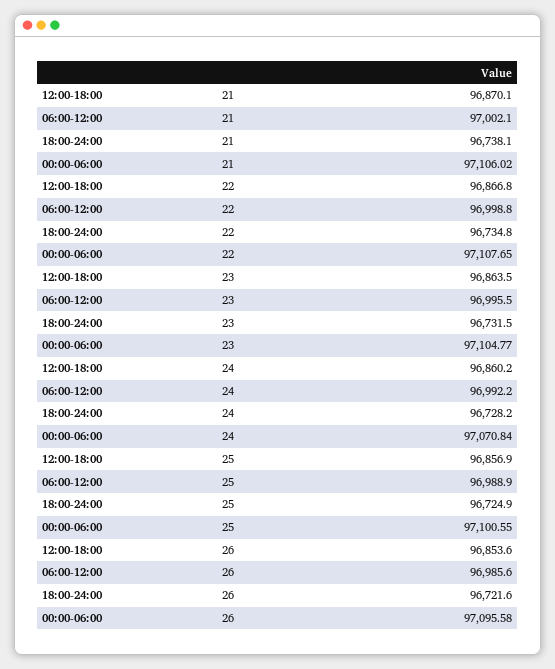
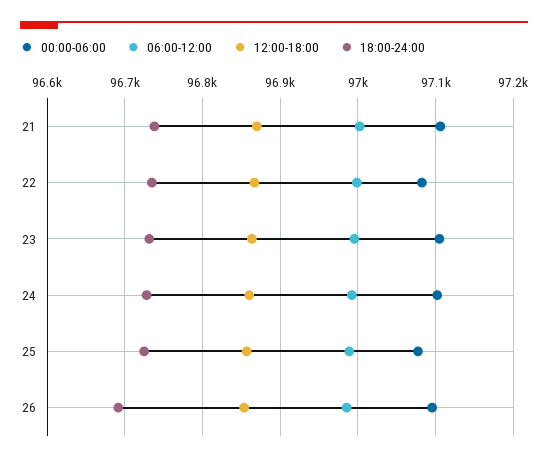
00:00-06:00, 22: 97107.65 -> 97080
00:00-06:00, 24: 97070.84 -> 97100
00:00-06:00, 25: 97100.55 -> 97080
18:00-24:00, 26: 96721.6 -> 96690

